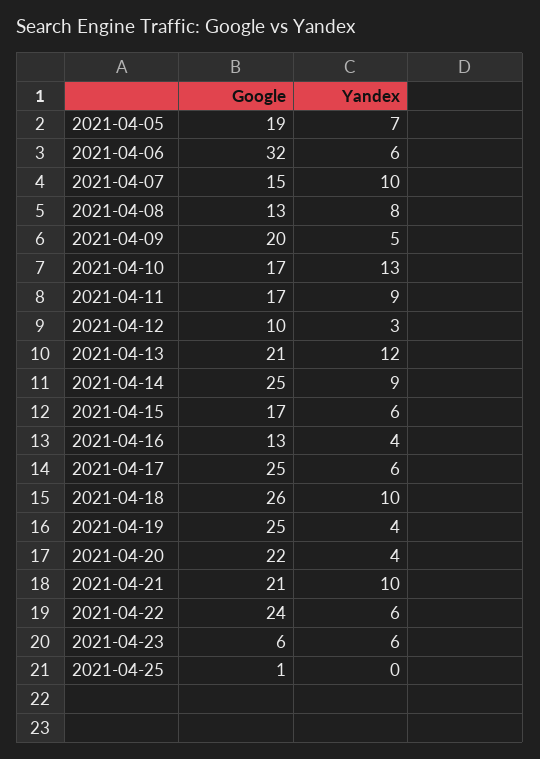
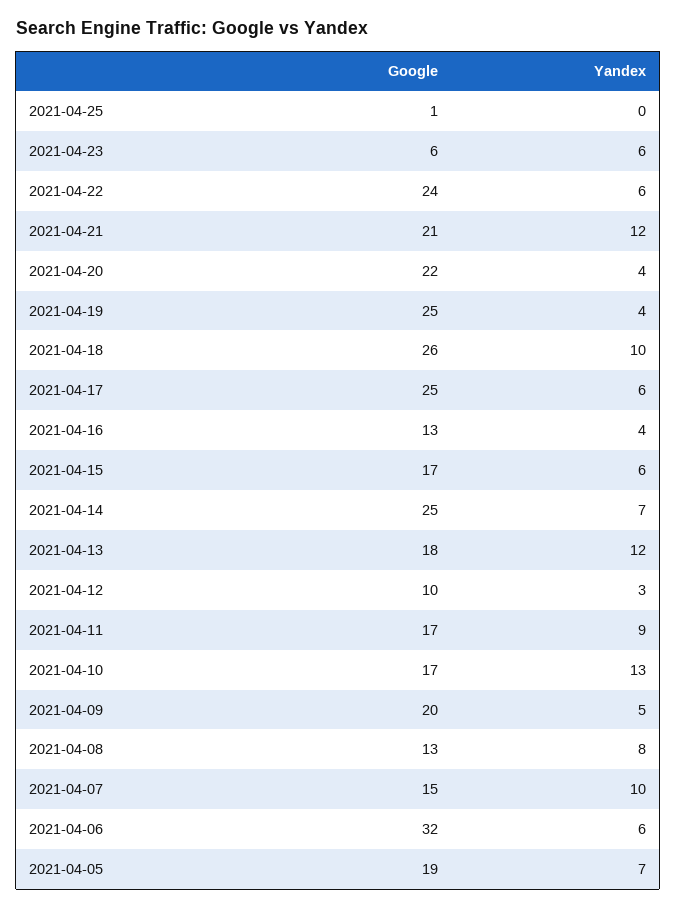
Google, 2021-04-13: 21 -> 18
Yandex, 2021-04-14: 9 -> 7
Yandex, 2021-04-21: 10 -> 12

